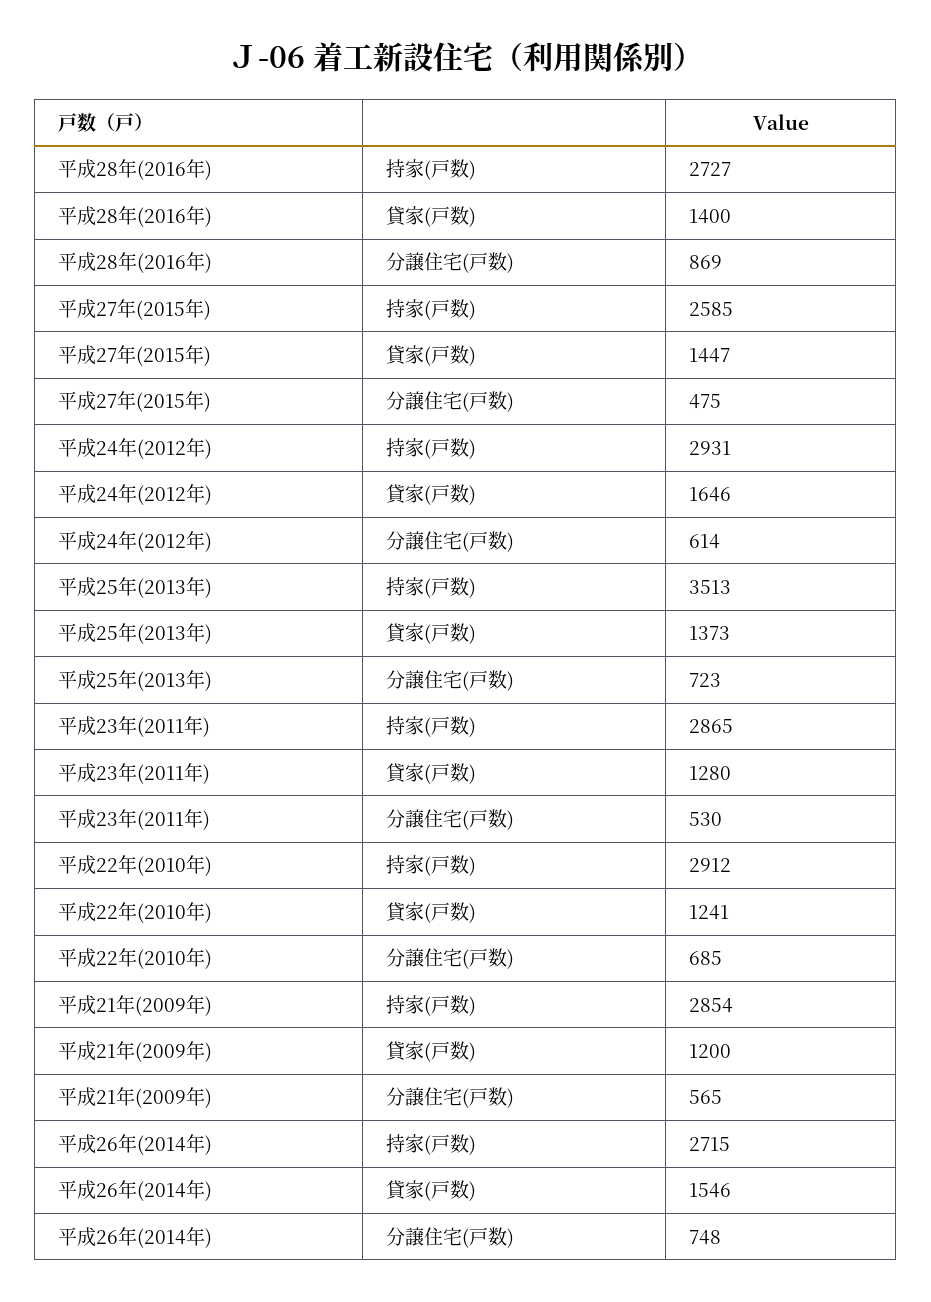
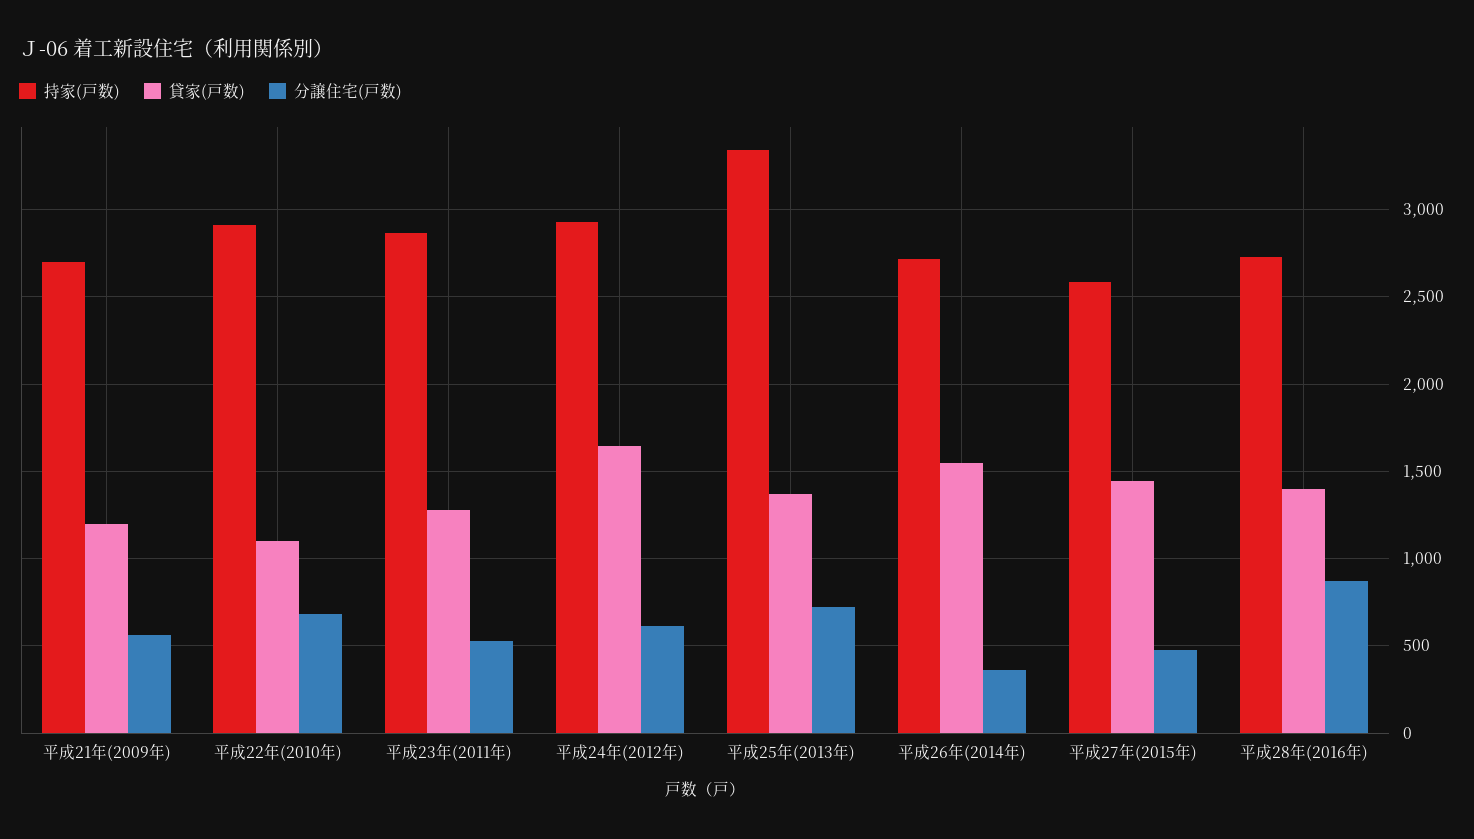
持家(戸数), 平成25年(2013年): 3513 -> 3350
貸家(戸数), 平成22年(2010年): 1241 -> 1100
持家(戸数), 平成21年(2009年): 2854 -> 2700
分譲住宅(戸数), 平成26年(2014年): 748 -> 350

